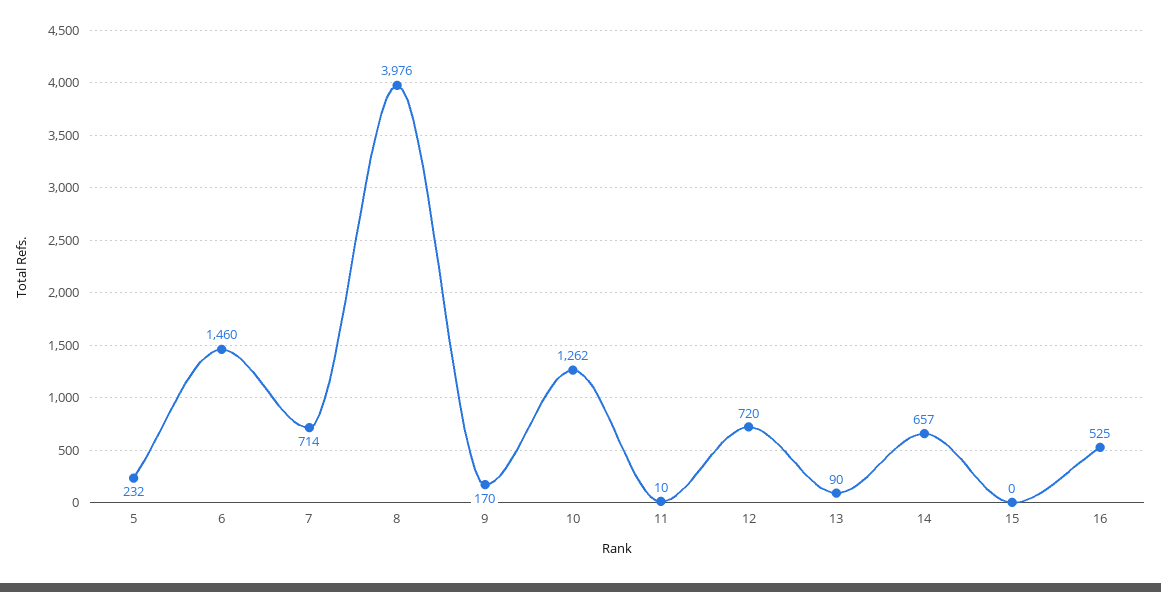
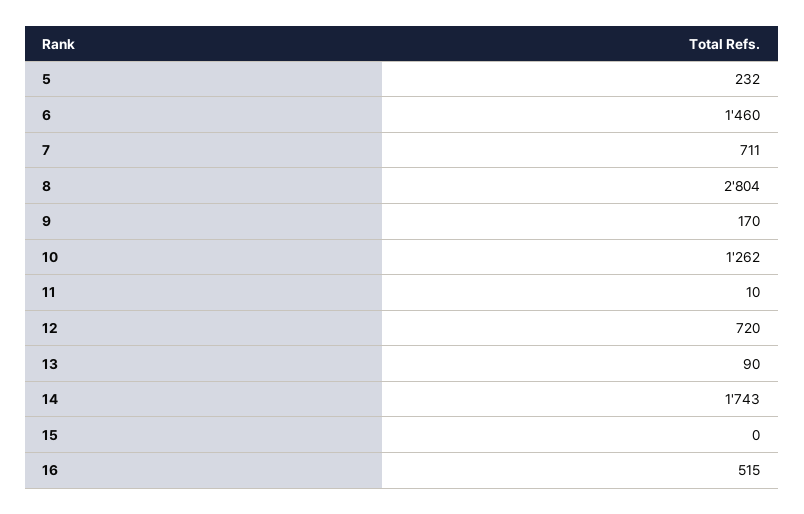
7: 714 -> 711
8: 3976 -> 2804
14: 657 -> 1743
16: 525 -> 515

